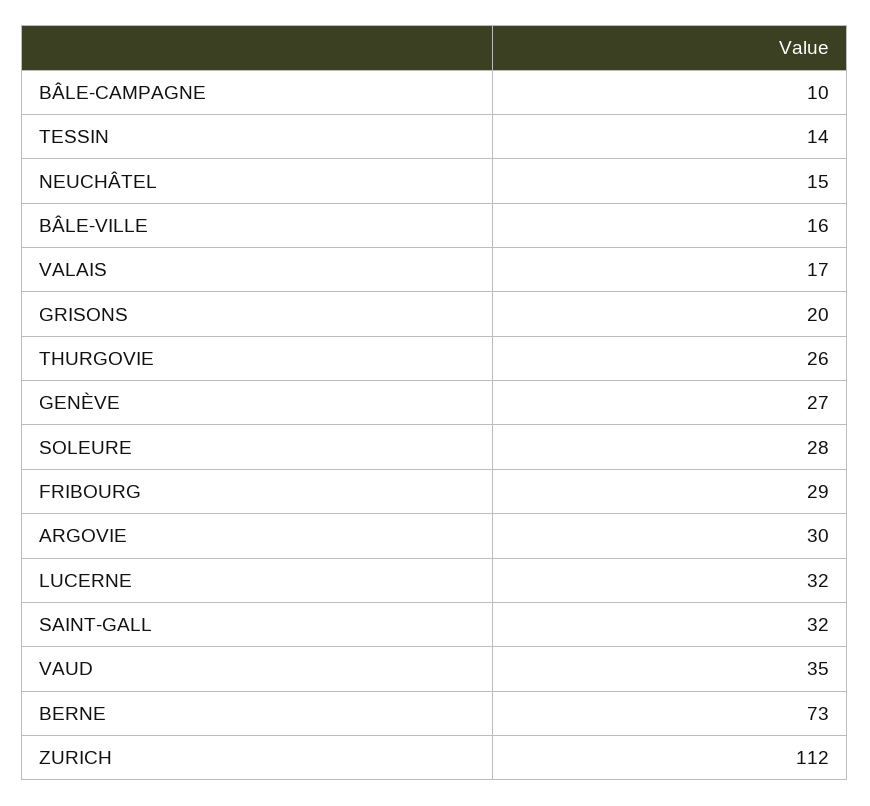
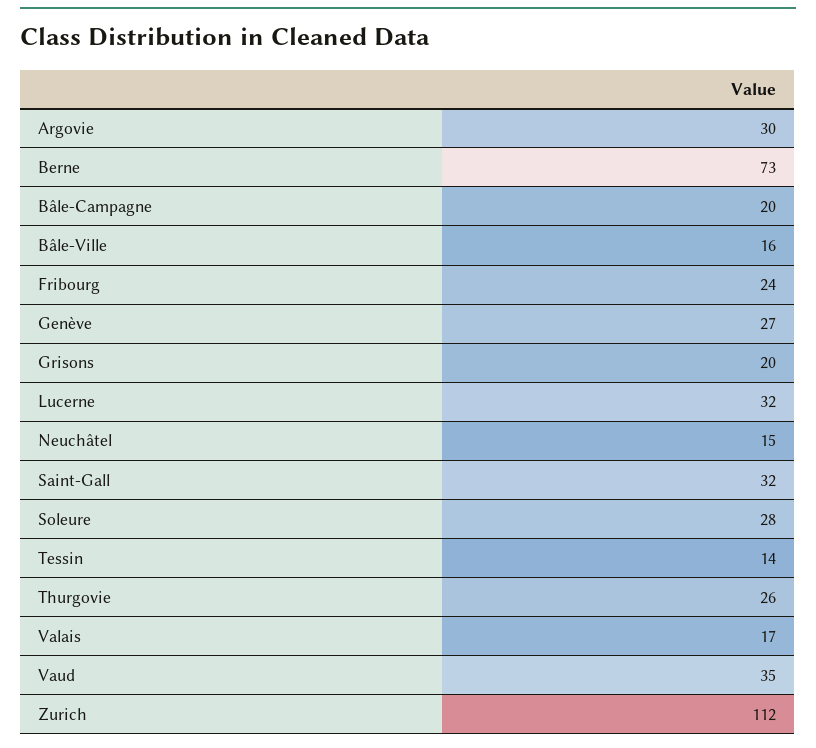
BÂLE-CAMPAGNE: 10 -> 20
FRIBOURG: 29 -> 24

